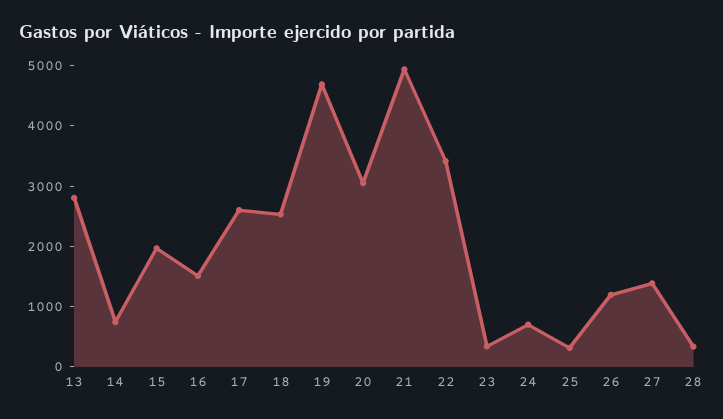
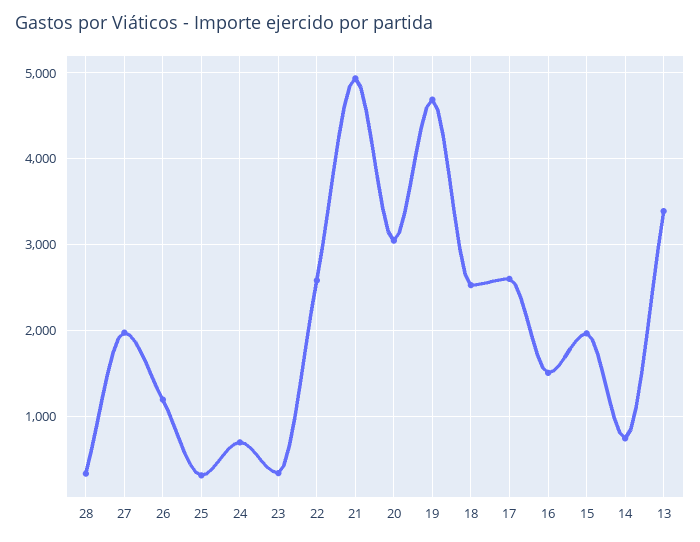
13: 2800 -> 3400
22: 3400 -> 2600
27: 1400 -> 2000

